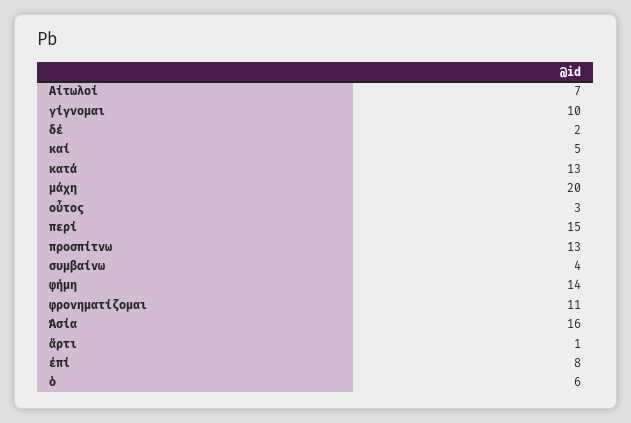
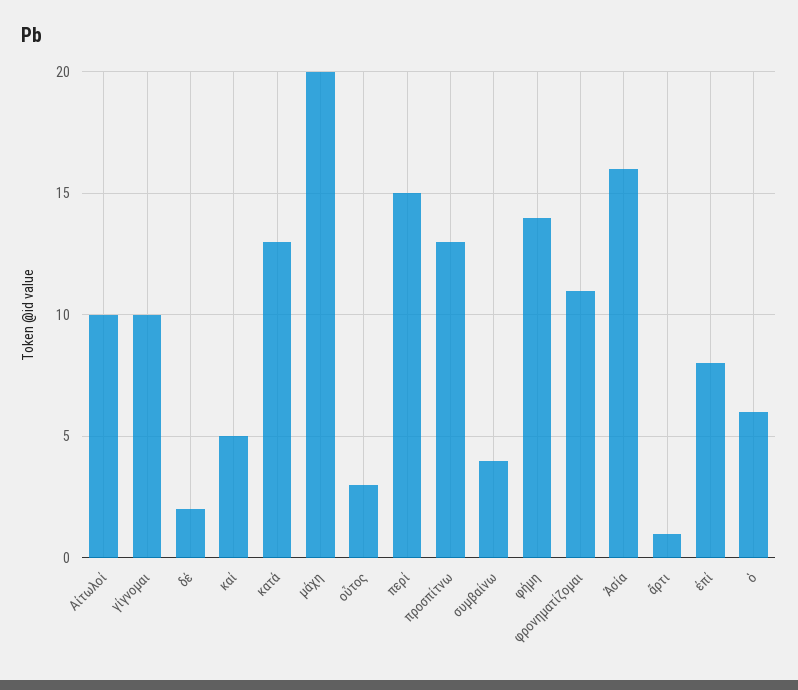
Αἰτωλοί: 7 -> 10

